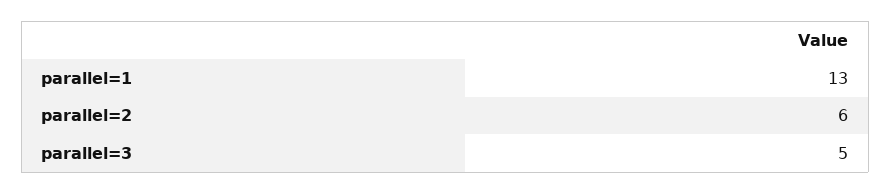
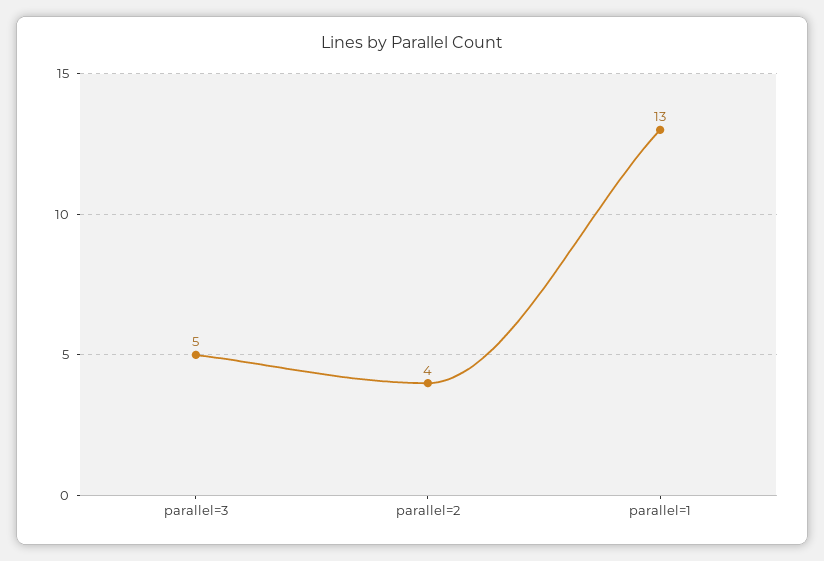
parallel=2: 6 -> 4

